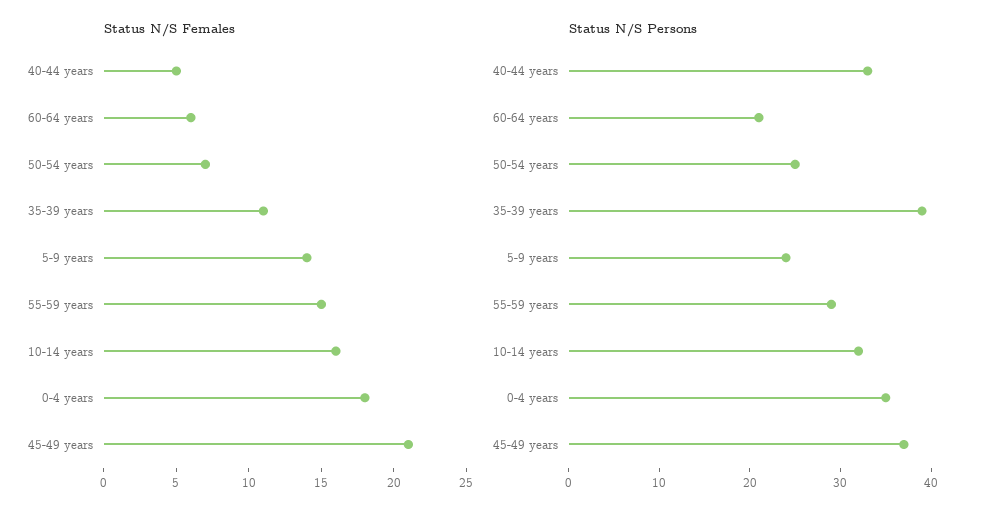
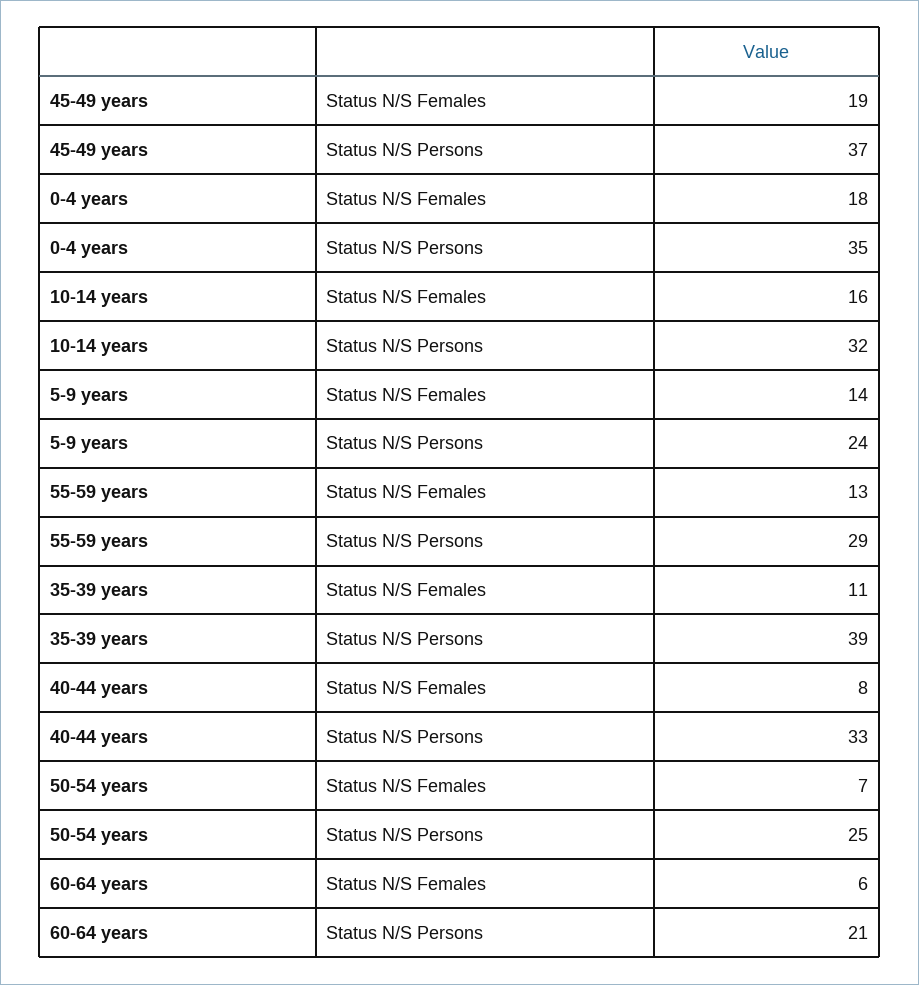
Status N/S Females, 40-44 years: 5 -> 8
Status N/S Females, 55-59 years: 15 -> 13
Status N/S Females, 45-49 years: 21 -> 19

